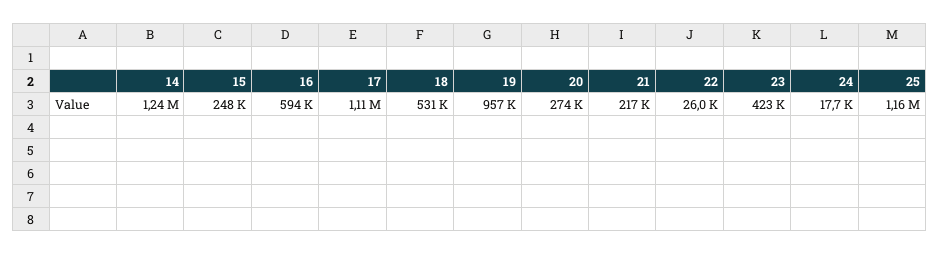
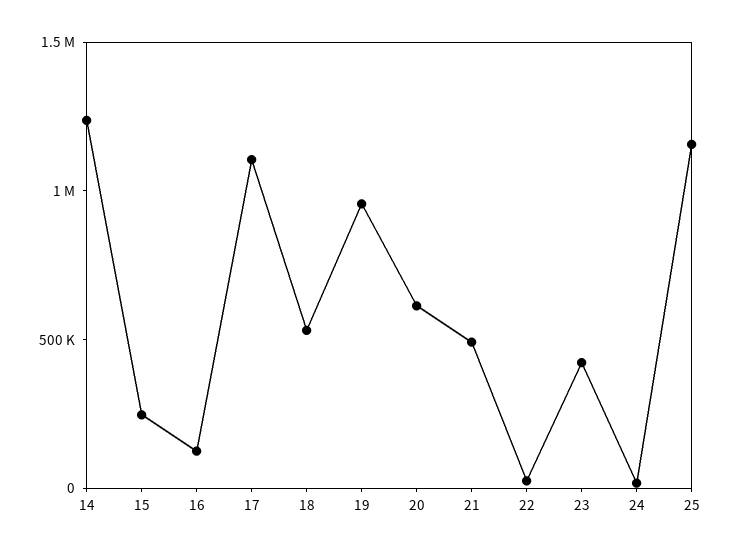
16: 594000 -> 100000
20: 274000 -> 600000
21: 217000 -> 500000

